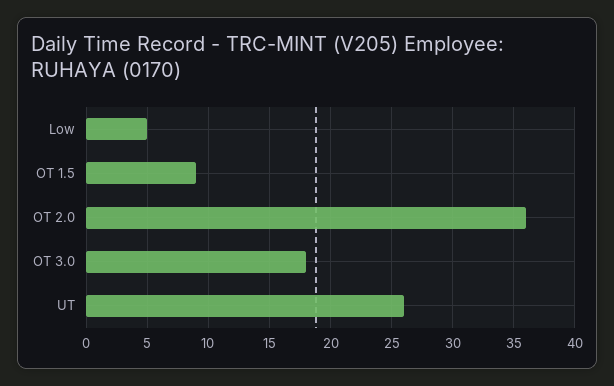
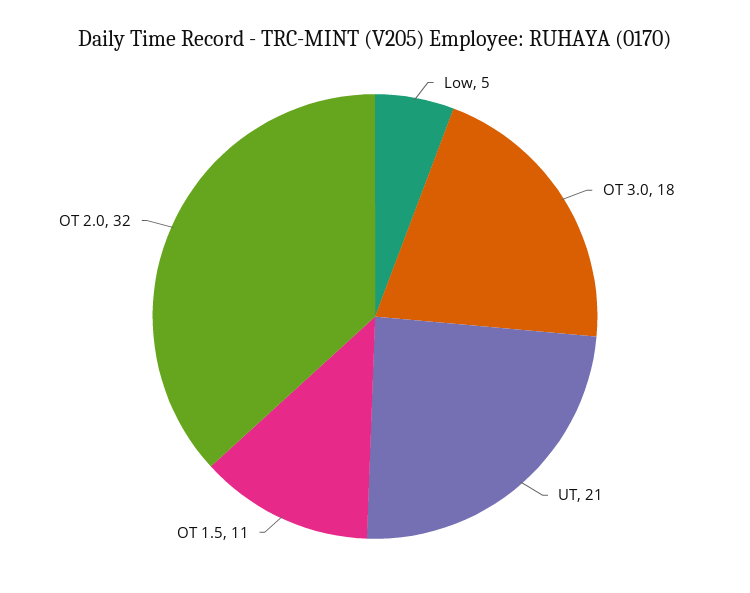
OT 1.5: 9 -> 11
OT 2.0: 36 -> 32
UT: 26 -> 21

